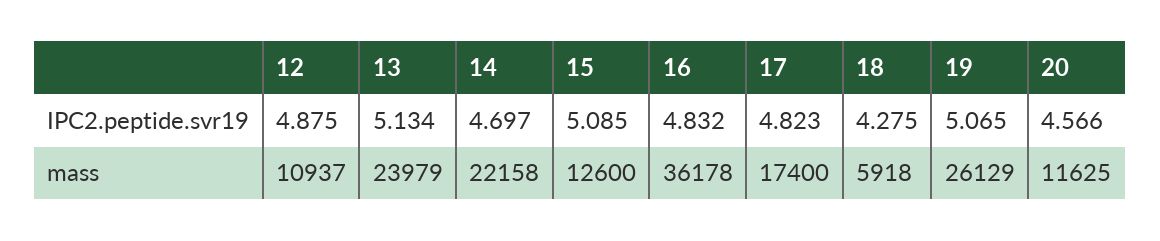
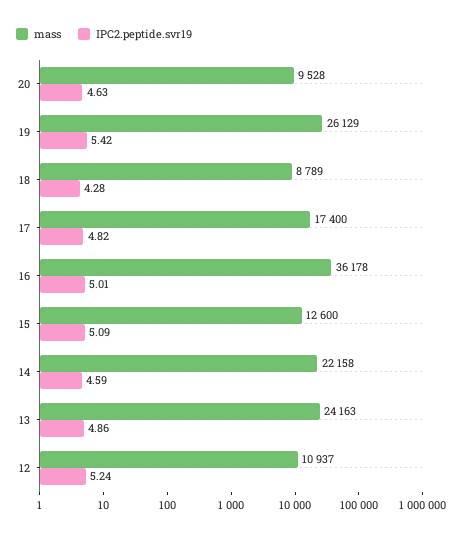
IPC2.peptide.svr19, 12: 4.875 -> 5.24
IPC2.peptide.svr19, 13: 5.134 -> 4.86
IPC2.peptide.svr19, 14: 4.697 -> 4.59
IPC2.peptide.svr19, 16: 4.832 -> 5.01
IPC2.peptide.svr19, 19: 5.065 -> 5.42
IPC2.peptide.svr19, 20: 4.566 -> 4.63
mass, 13: 23979 -> 24163
mass, 18: 5918 -> 8789
mass, 20: 11625 -> 9528

